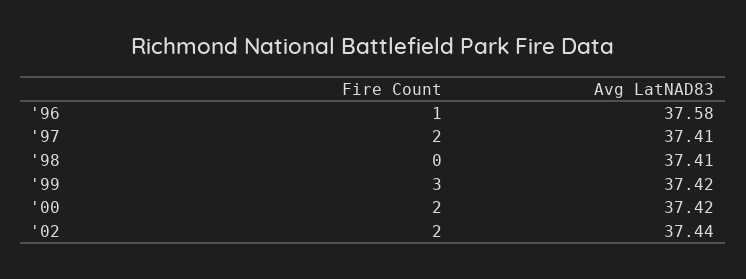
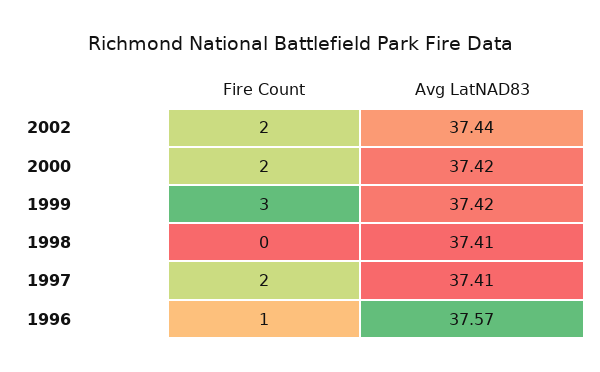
Avg LatNAD83, '96: 37.58 -> 37.57

